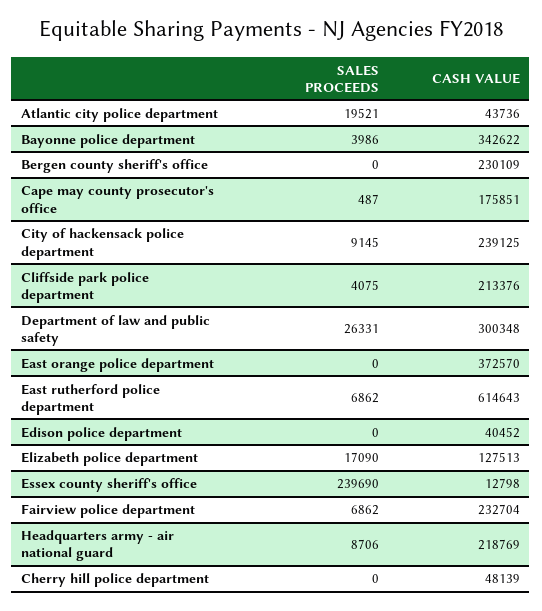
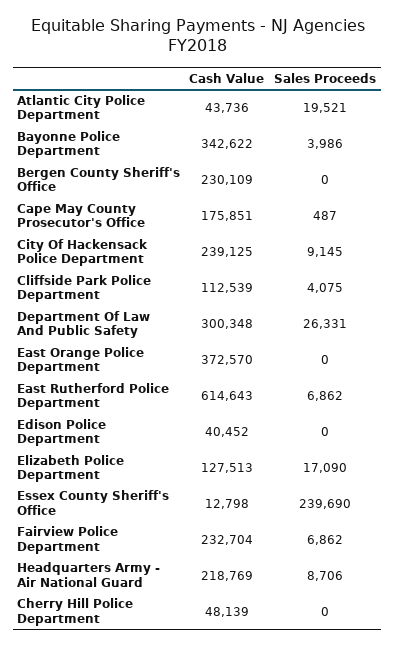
CASH VALUE, Cliffside park police department: 213376 -> 112539

